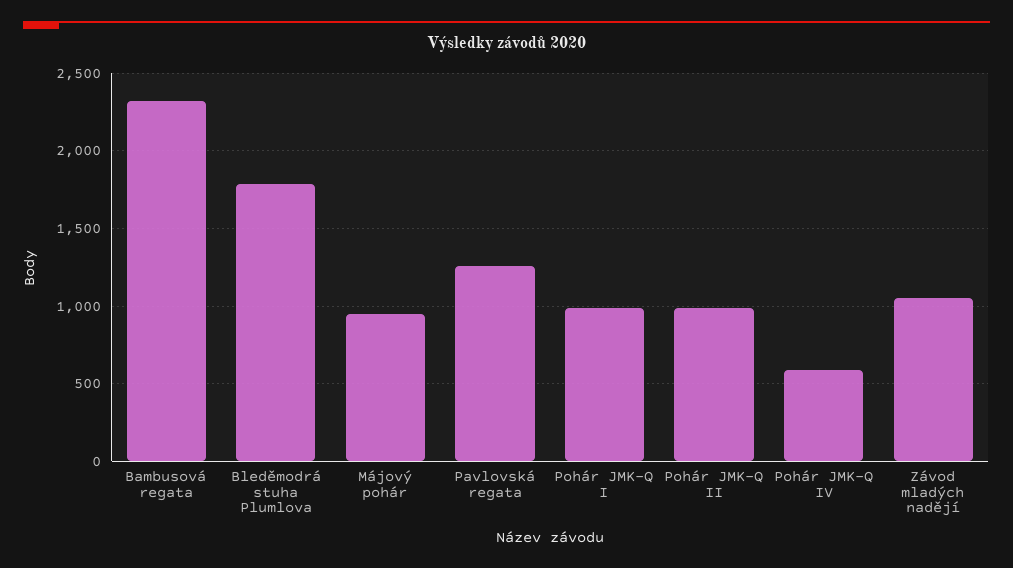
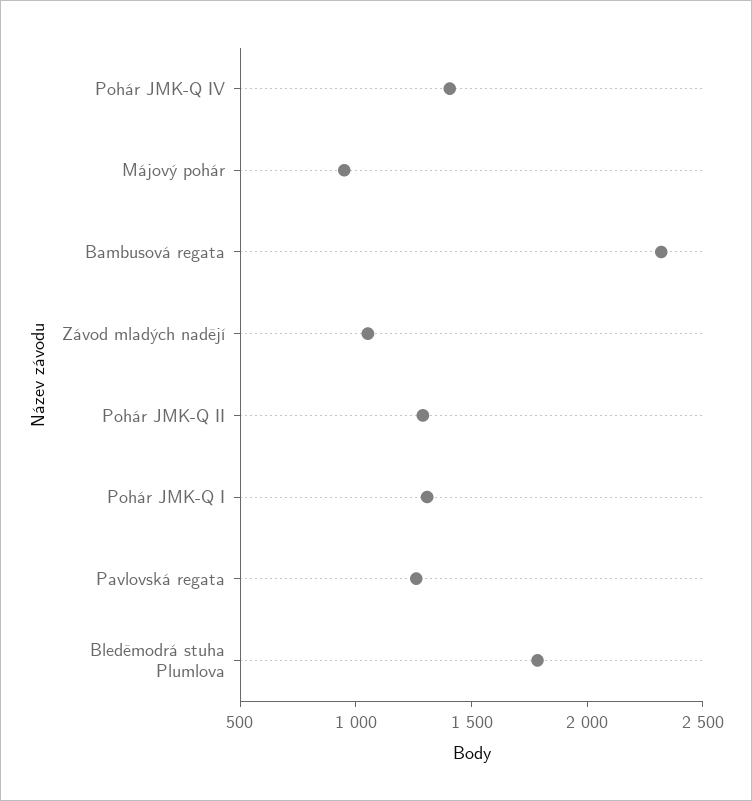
Pohár JMK-Q I: 1000 -> 1300
Pohár JMK-Q II: 1000 -> 1300
Pohár JMK-Q IV: 600 -> 1400

